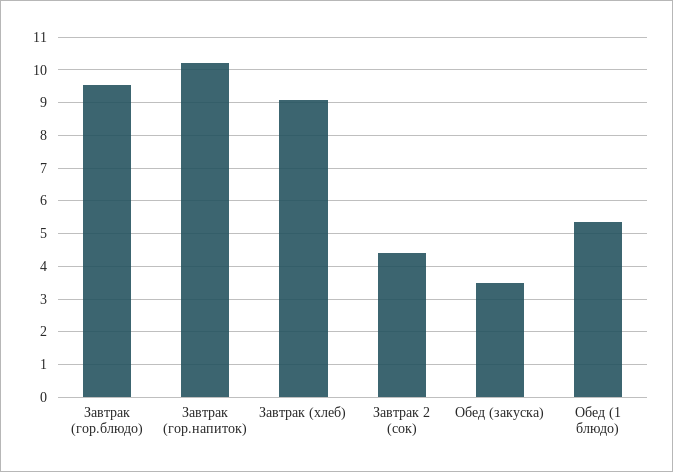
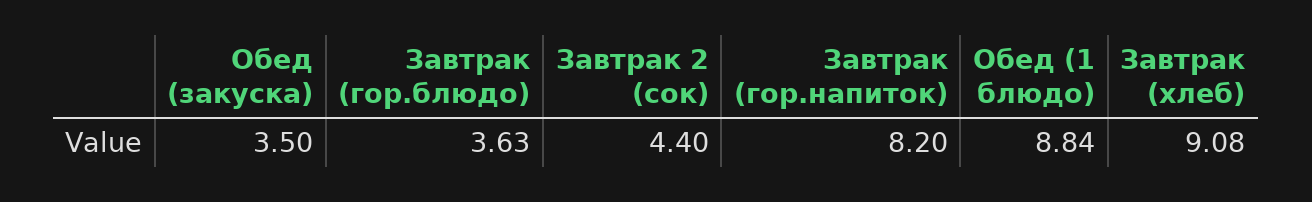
Завтрак (гор.блюдо): 9.6 -> 3.63
Завтрак (гор.напиток): 10.2 -> 8.2
Обед (1 блюдо): 5.4 -> 8.84

